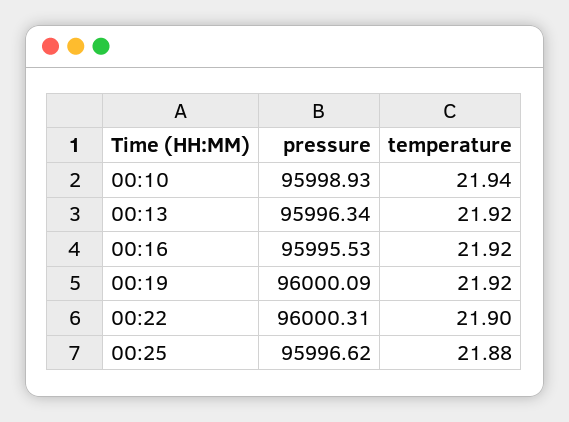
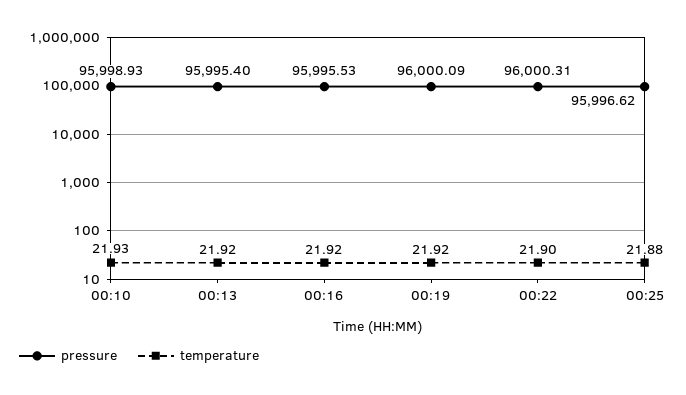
temperature, 00:10: 21.94 -> 21.93
pressure, 00:13: 95996.34 -> 95995.4

